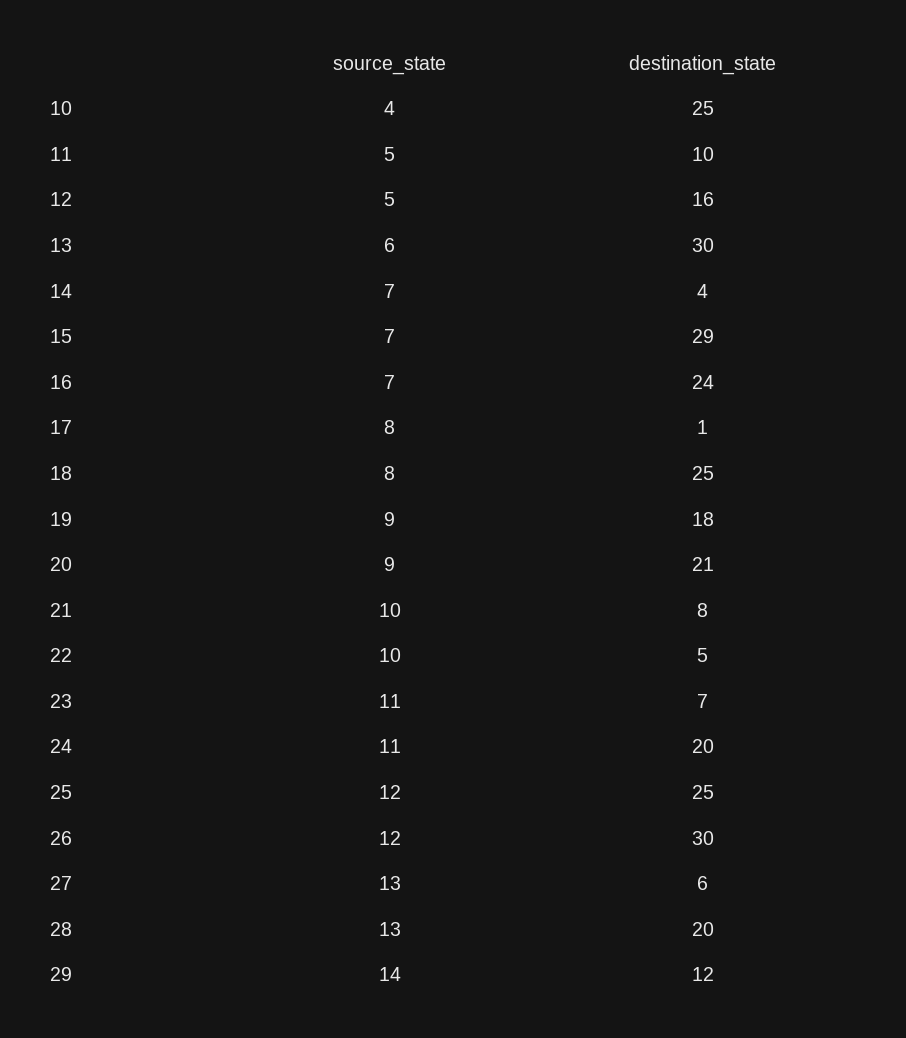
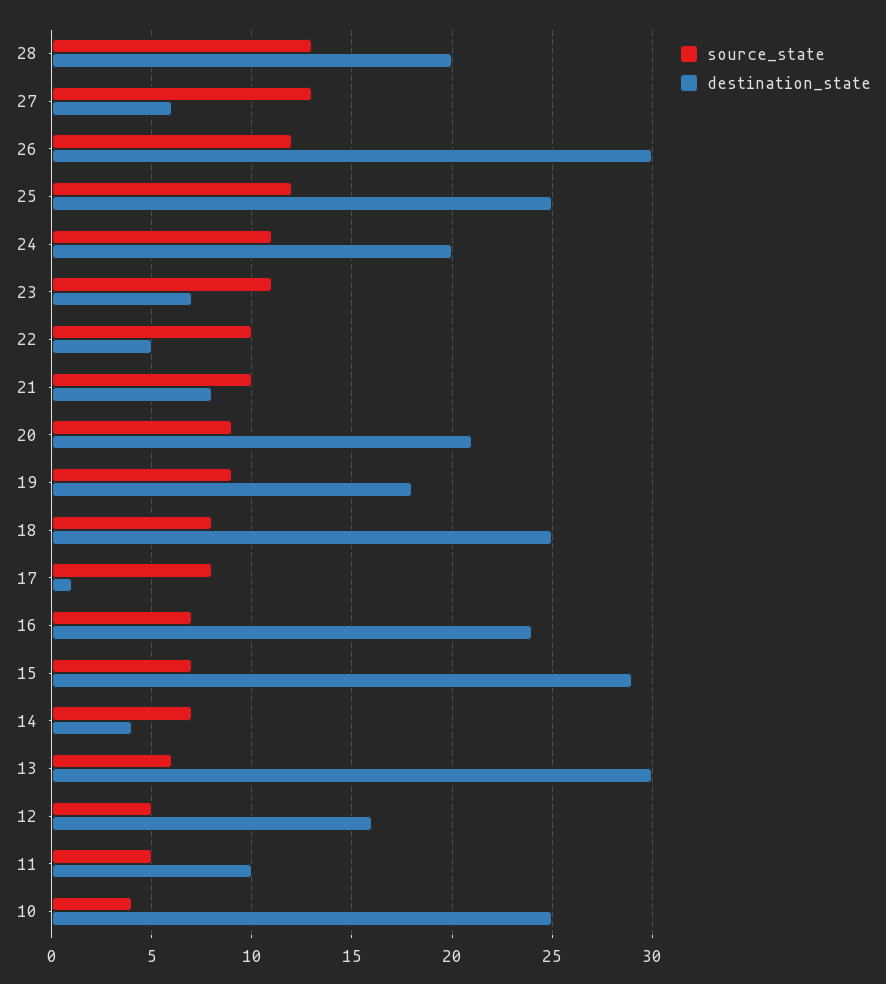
source_state, 29: 14 -> none
destination_state, 29: 12 -> none

